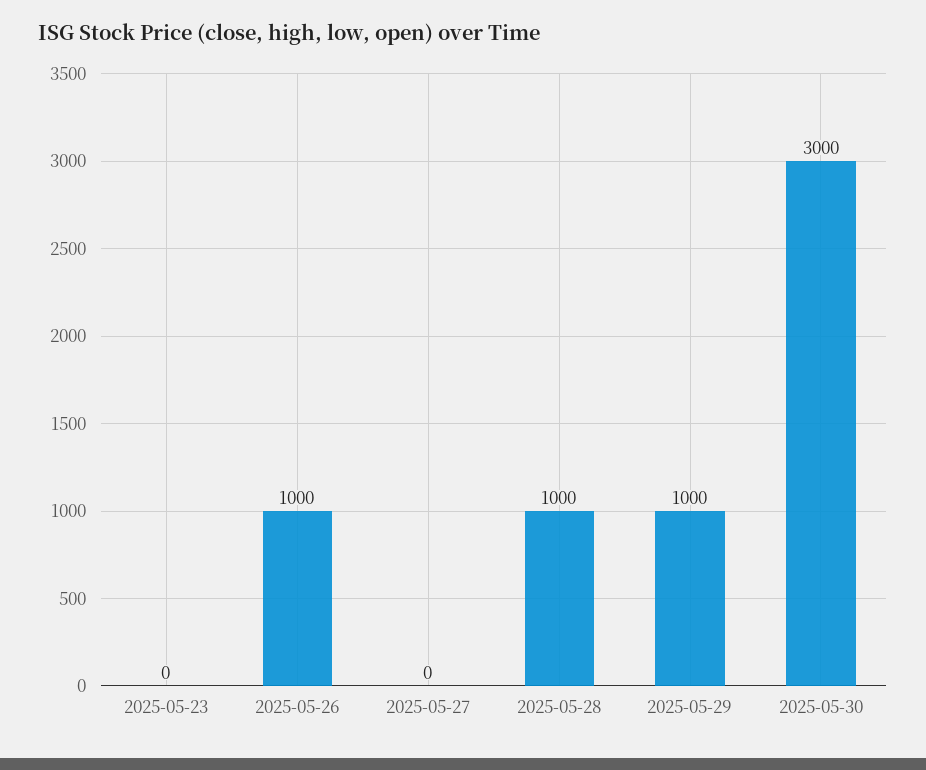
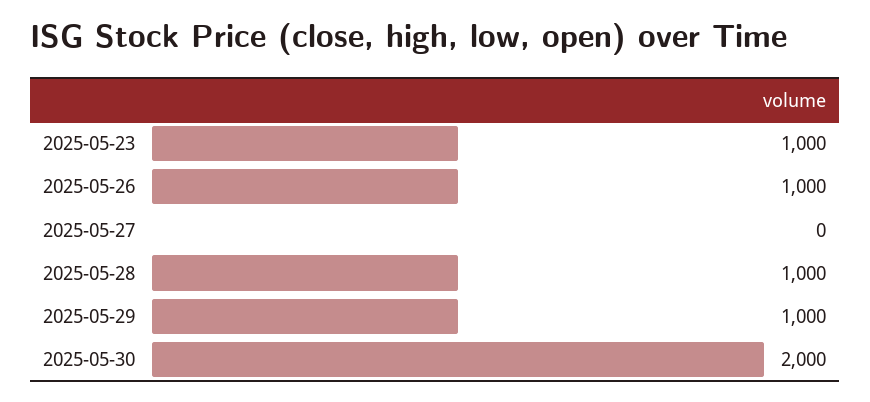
2025-05-23: 0 -> 1000
2025-05-30: 3000 -> 2000

